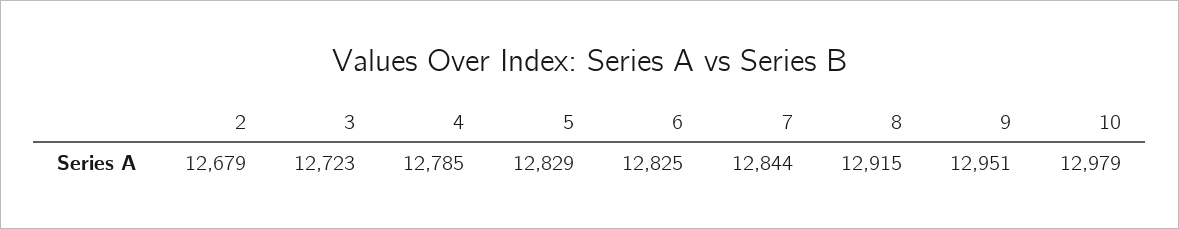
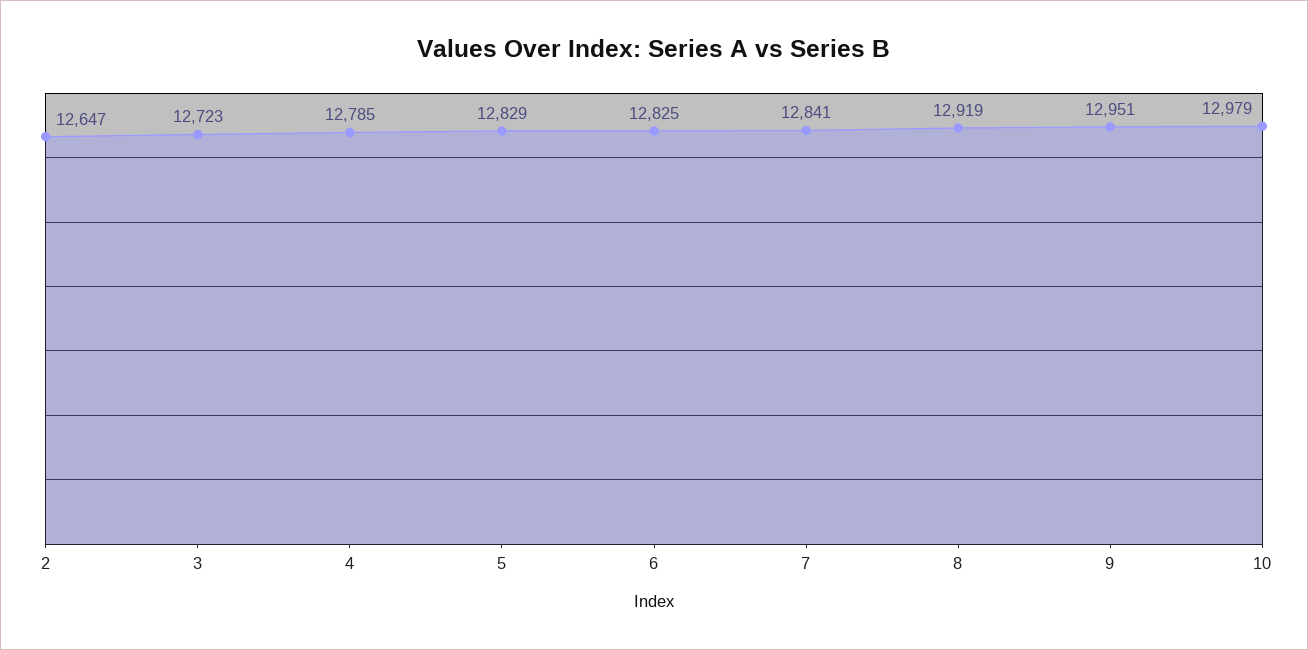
2: 12679 -> 12647
7: 12844 -> 12841
8: 12915 -> 12919

